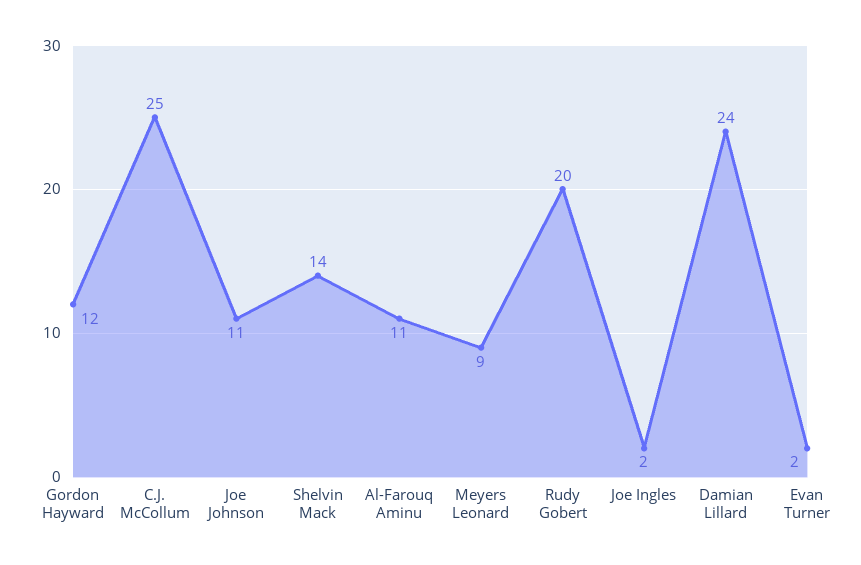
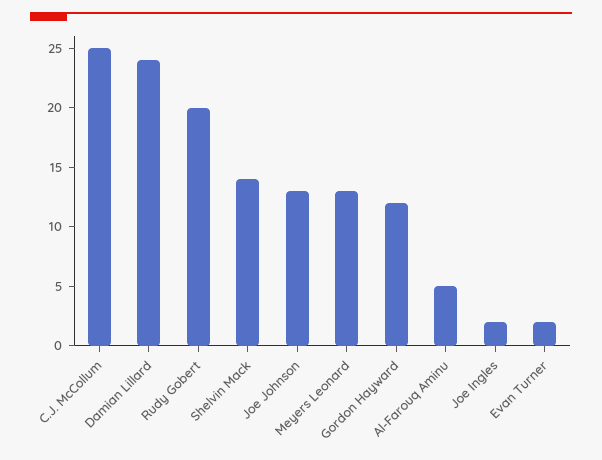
Joe Johnson: 11 -> 13
Al-Farouq Aminu: 11 -> 5
Meyers Leonard: 9 -> 13

